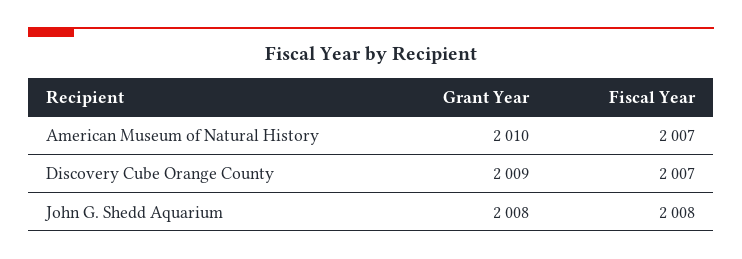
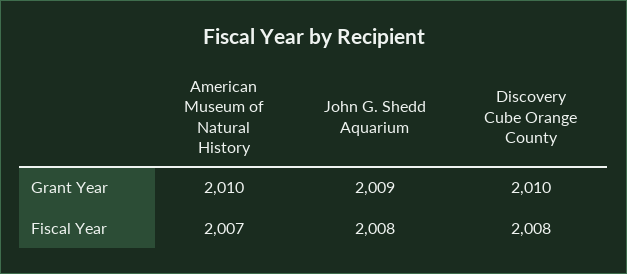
Grant Year, Discovery Cube Orange County: 2009 -> 2010
Fiscal Year, Discovery Cube Orange County: 2007 -> 2008
Grant Year, John G. Shedd Aquarium: 2008 -> 2009

